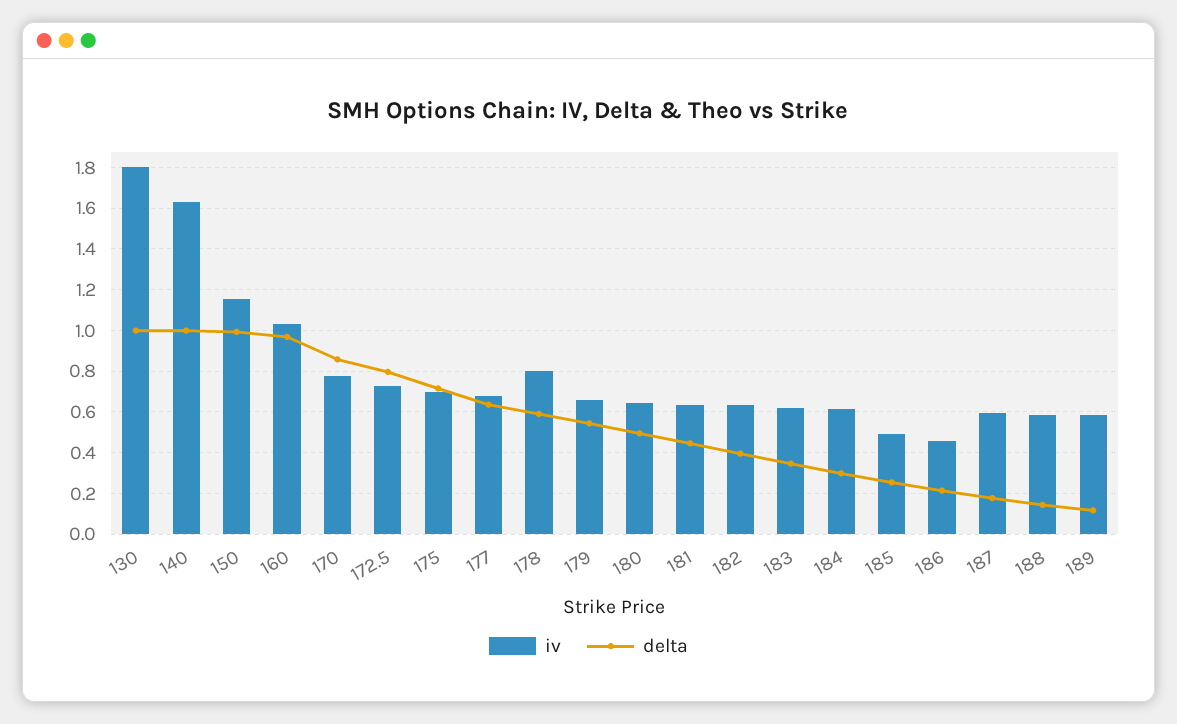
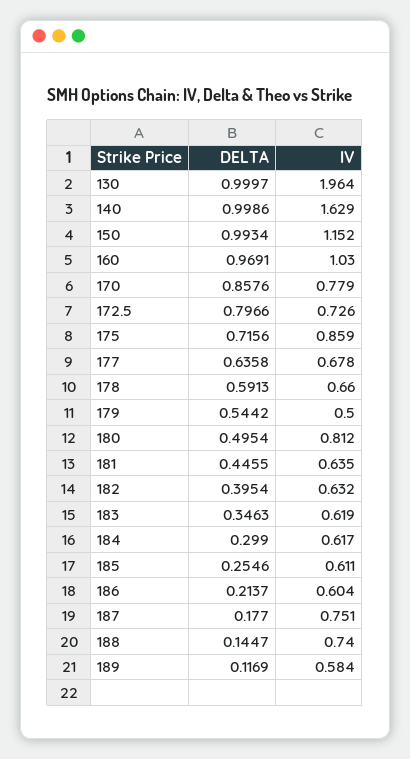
iv, 130: 1.8 -> 1.964
iv, 175: 0.7 -> 0.859
iv, 178: 0.8 -> 0.66
iv, 179: 0.65 -> 0.5
iv, 180: 0.65 -> 0.812
iv, 185: 0.5 -> 0.611
iv, 186: 0.45 -> 0.604
iv, 187: 0.6 -> 0.751
iv, 188: 0.6 -> 0.74

